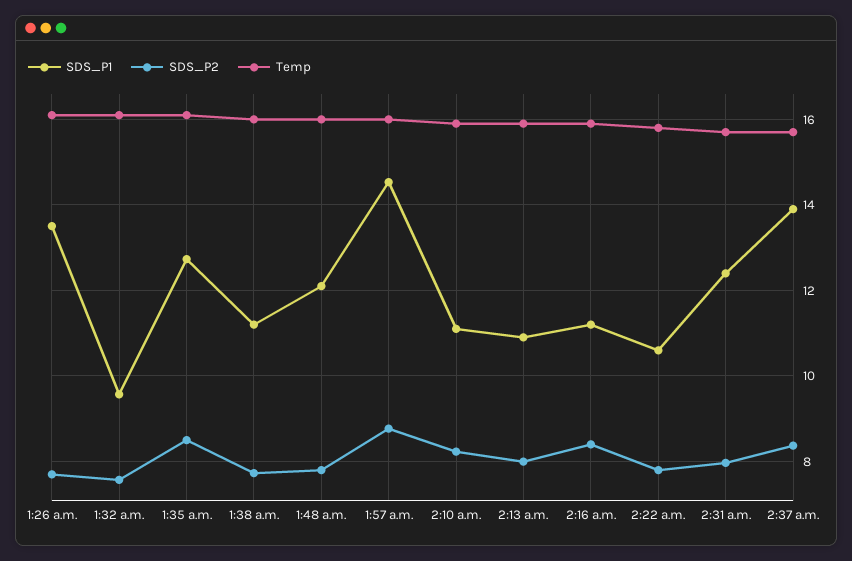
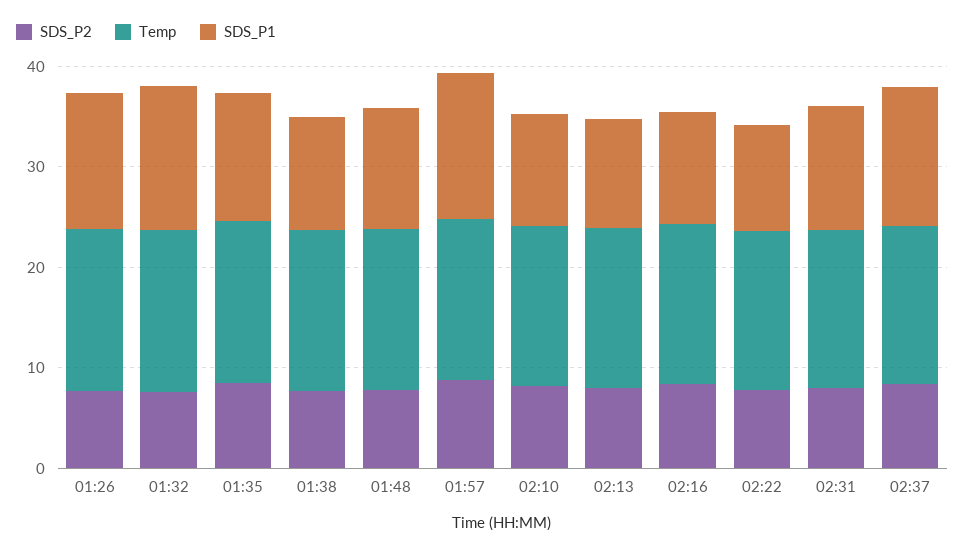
SDS_P1, 1:32 a.m.: 9.6 -> 14

